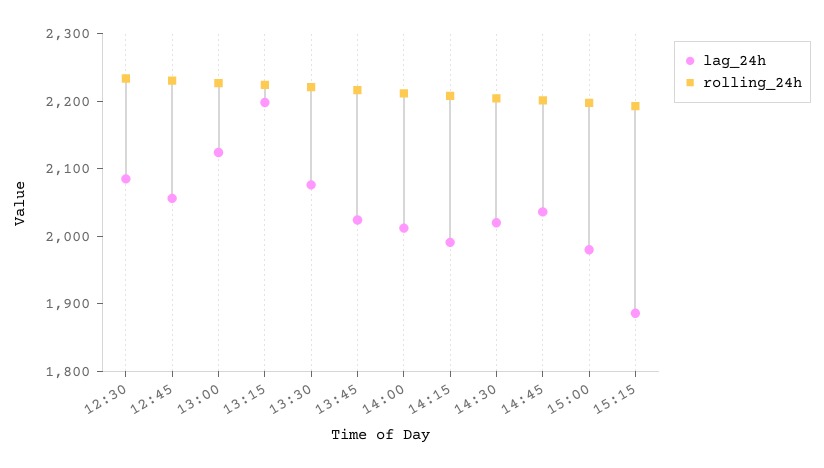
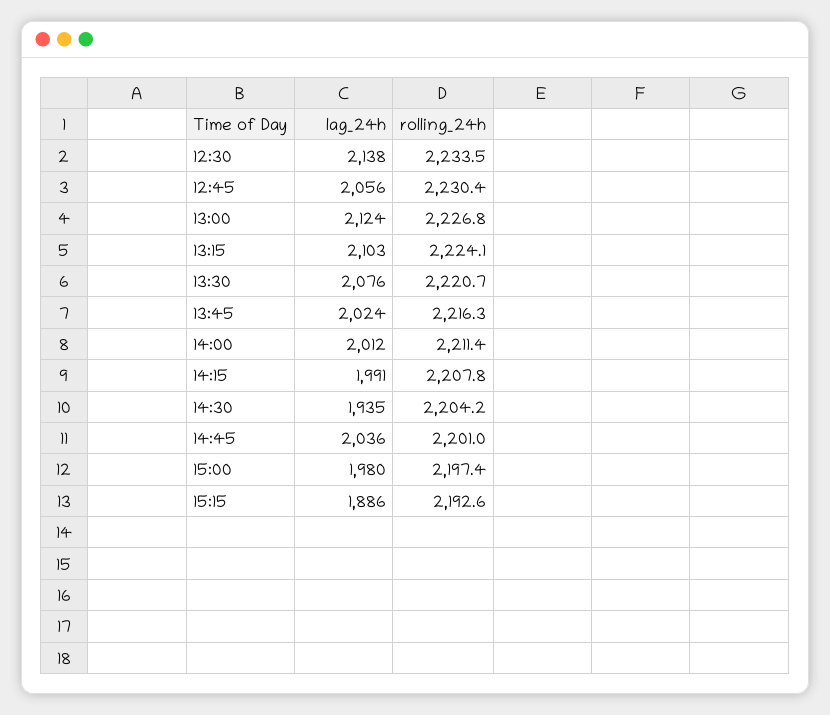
lag_24h, 12:30: 2080 -> 2138
lag_24h, 13:15: 2200 -> 2103
lag_24h, 14:30: 2020 -> 1935

